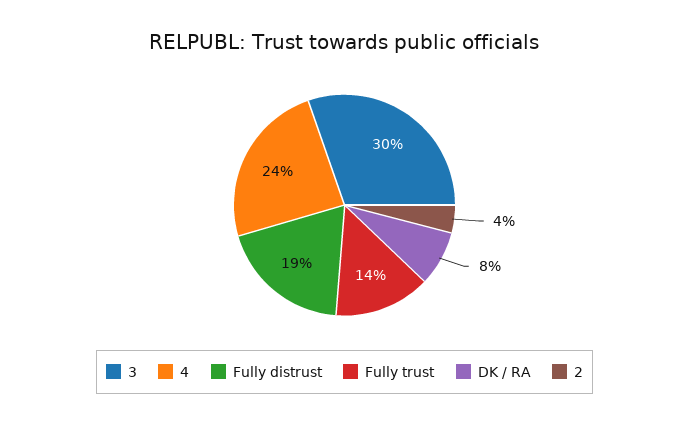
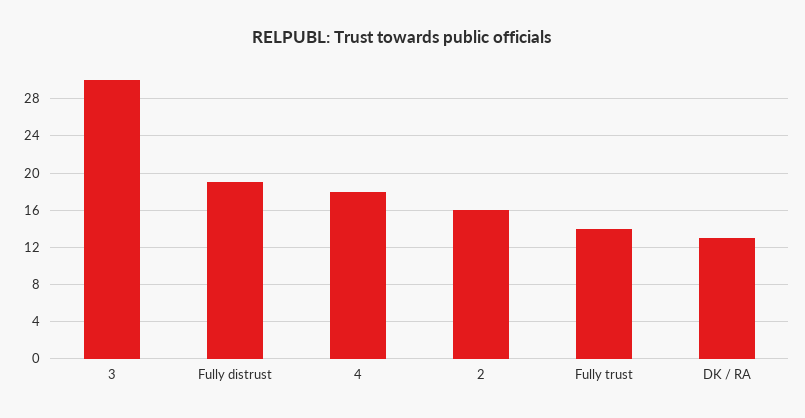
4: 24 -> 18
DK / RA: 8 -> 13
2: 4 -> 16

